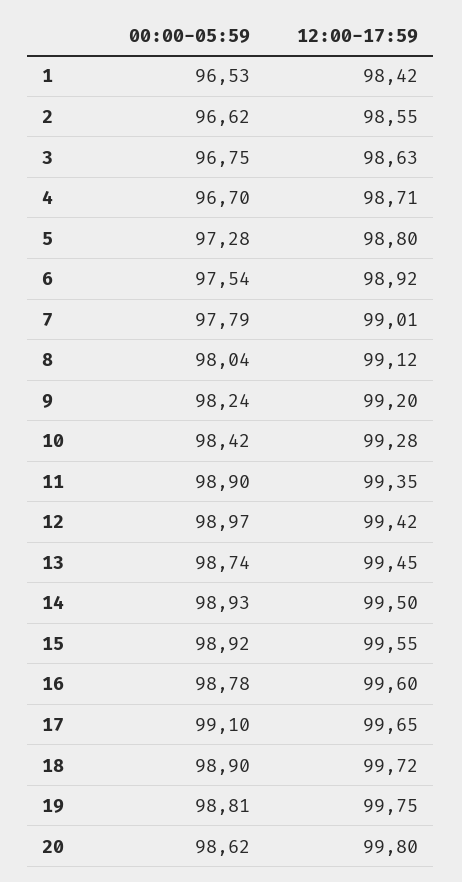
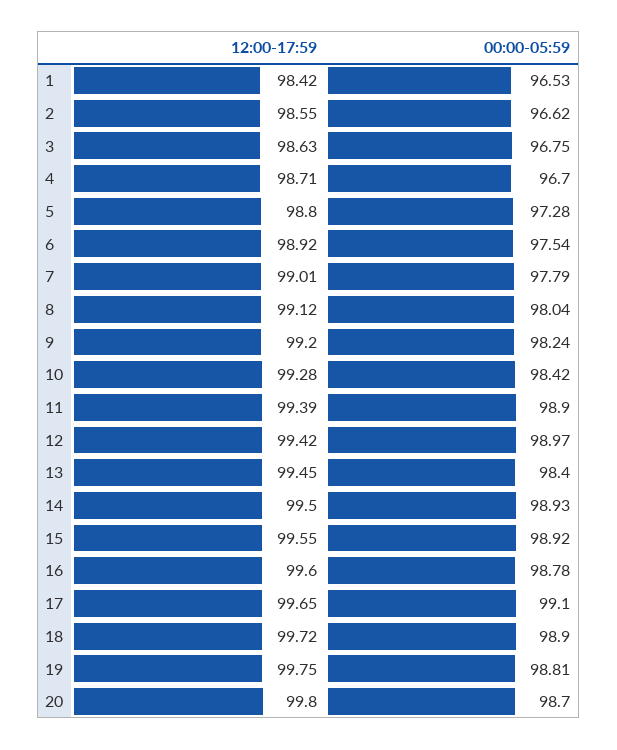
12:00-17:59, 11: 99.35 -> 99.39
00:00-05:59, 13: 98.74 -> 98.4
00:00-05:59, 20: 98.62 -> 98.7

